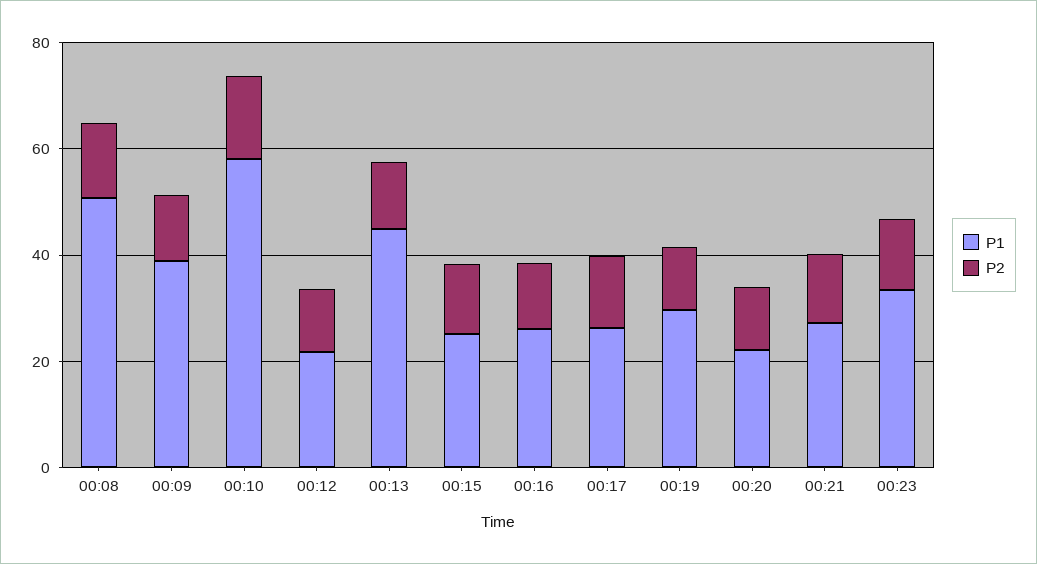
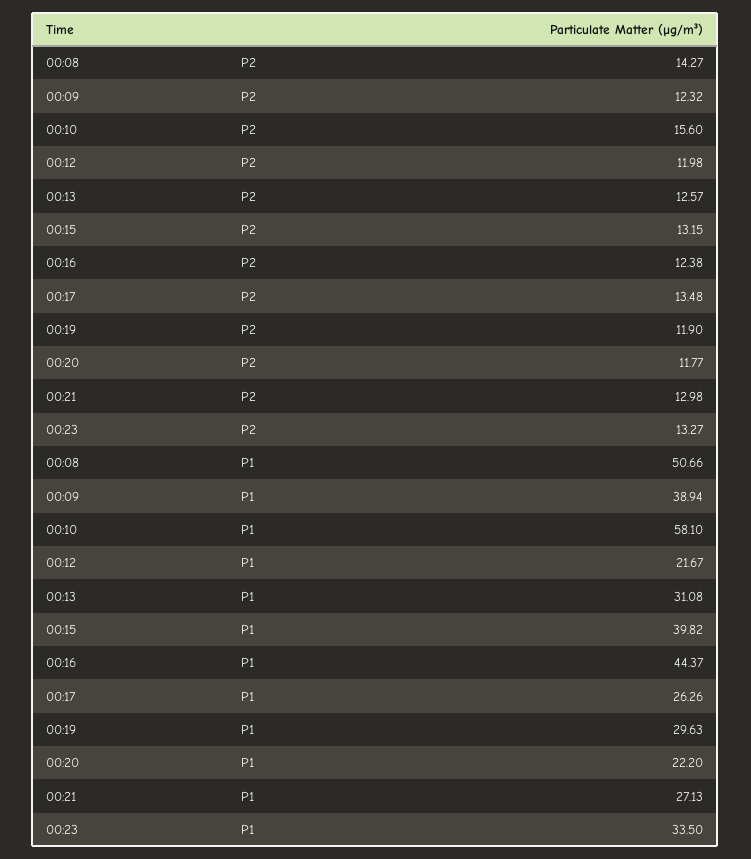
P1, 00:13: 45 -> 31.08
P1, 00:15: 25 -> 39.82
P1, 00:16: 25 -> 44.37

